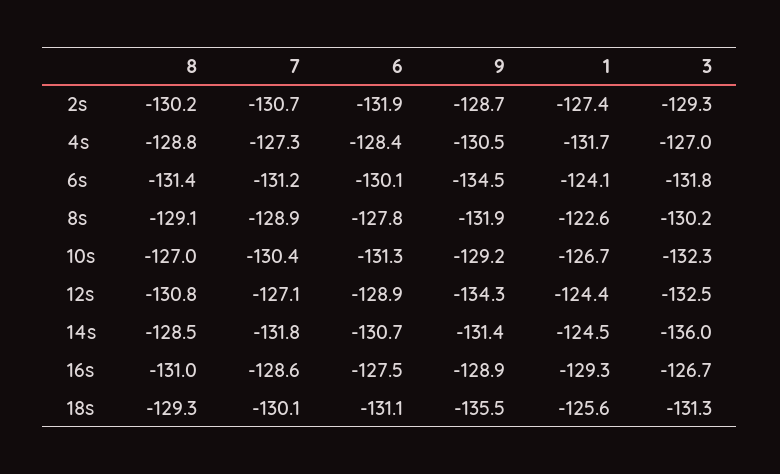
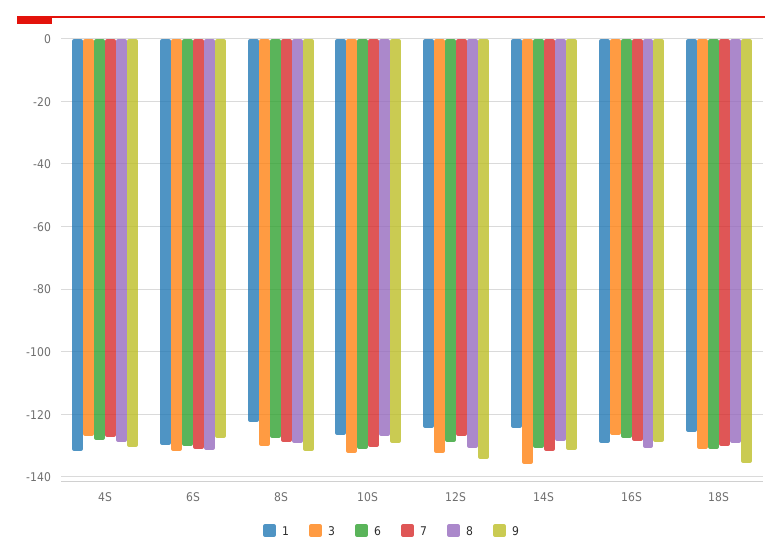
8, 2s: -130.2 -> none
7, 2s: -130.7 -> none
6, 2s: -131.9 -> none
9, 2s: -128.7 -> none
1, 2s: -127.4 -> none
3, 2s: -129.3 -> none
9, 6s: -134.5 -> -128
1, 6s: -124.1 -> -130

